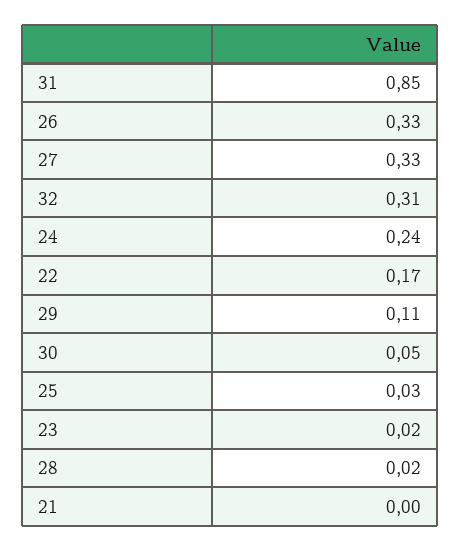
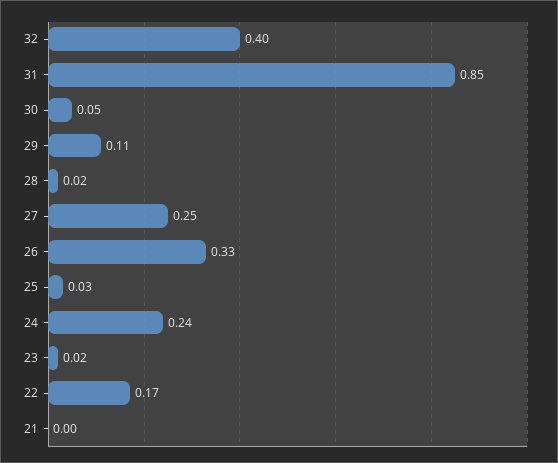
27: 0.33 -> 0.25
32: 0.31 -> 0.4

